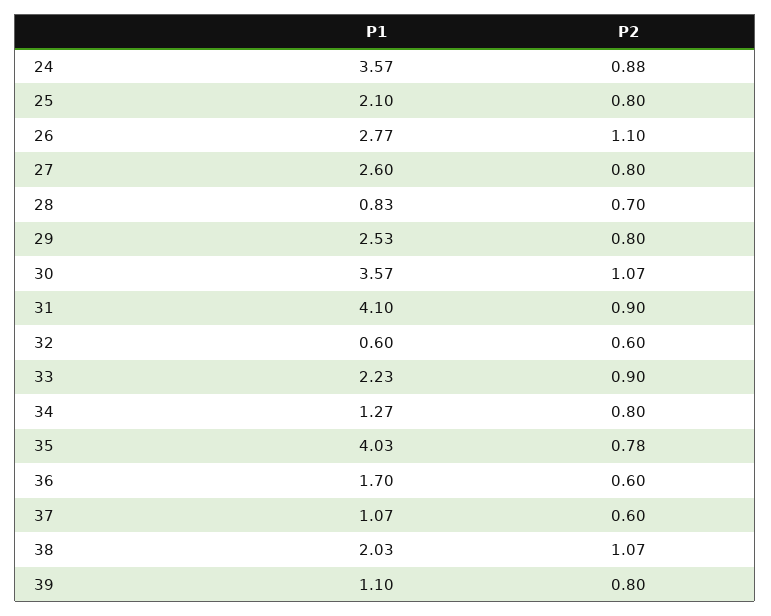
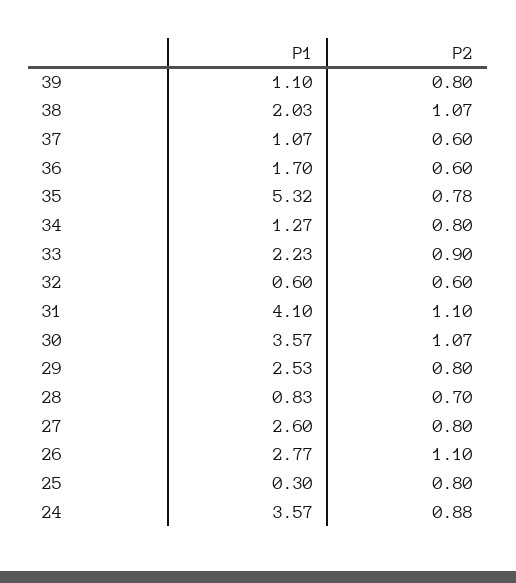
P1, 25: 2.1 -> 0.3
P2, 31: 0.9 -> 1.1
P1, 35: 4.03 -> 5.32

